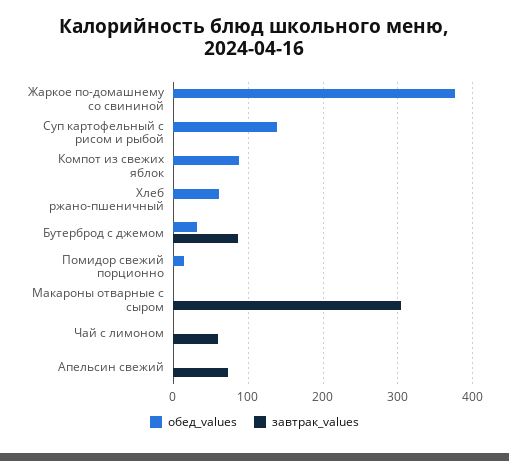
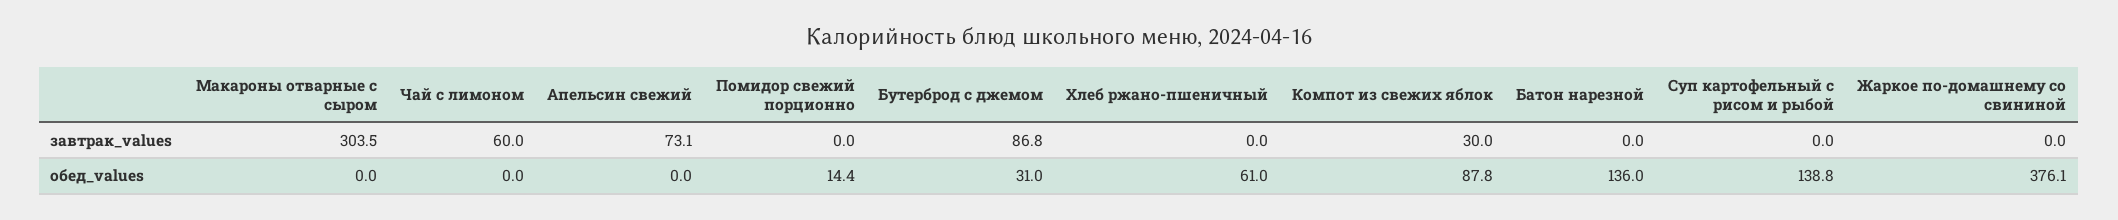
завтрак_values, Компот из свежих яблок: 0 -> 30
завтрак_values, Батон нарезной: none -> 0
обед_values, Батон нарезной: none -> 136

